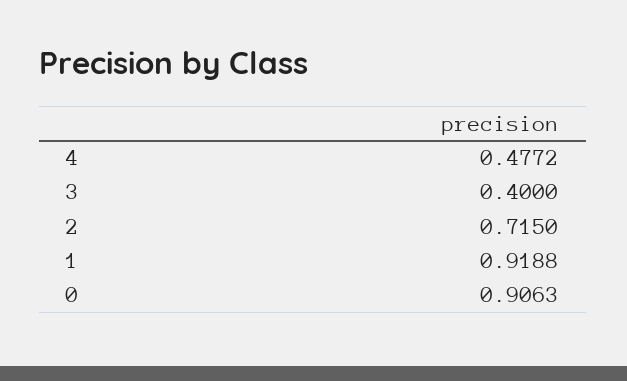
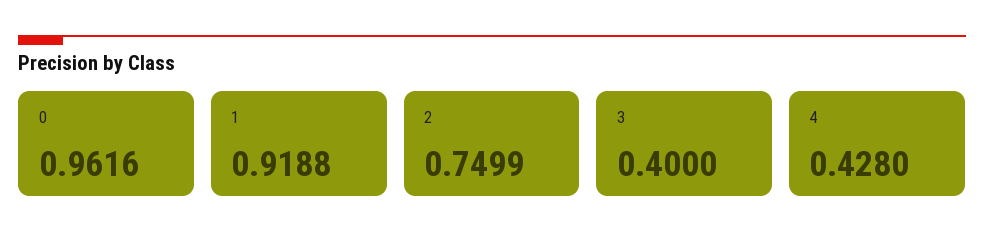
4: 0.4772 -> 0.428
2: 0.715 -> 0.7499
0: 0.9063 -> 0.9616

